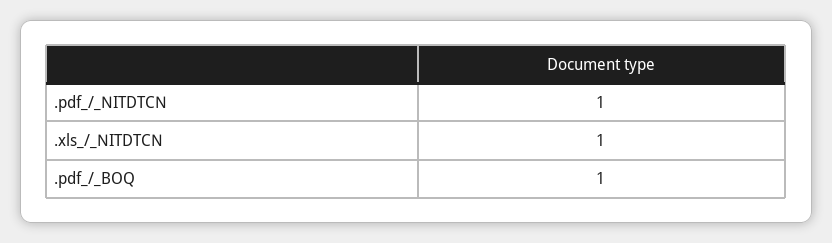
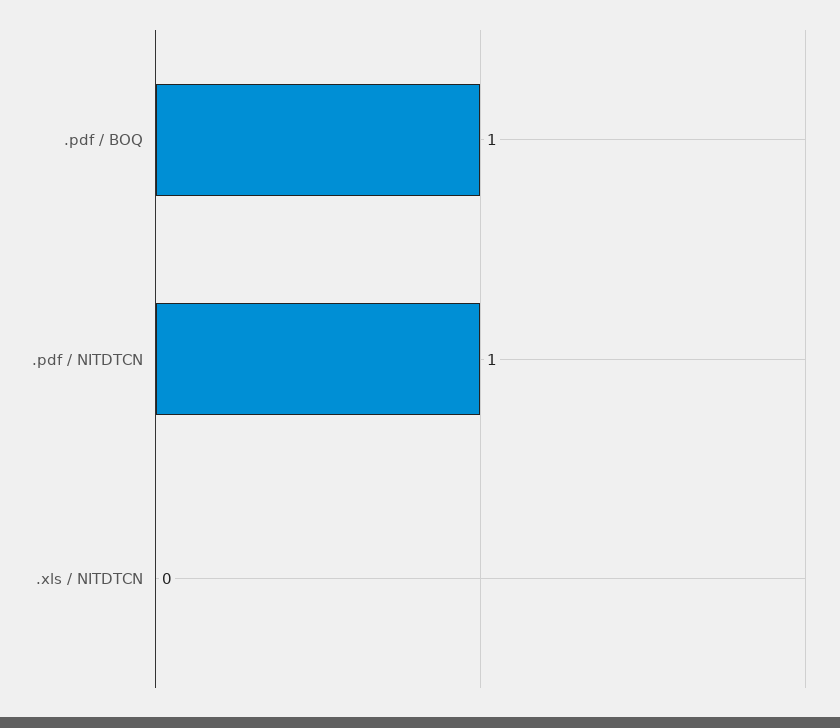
.xls_/_NITDTCN: 1 -> 0

